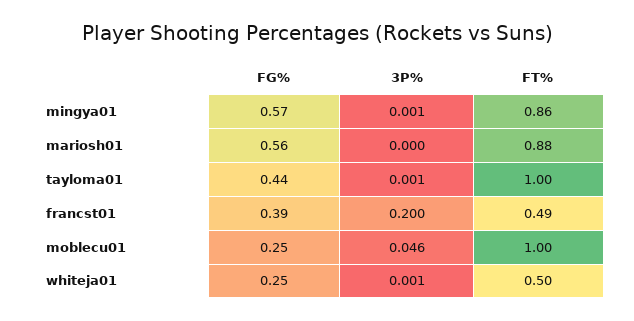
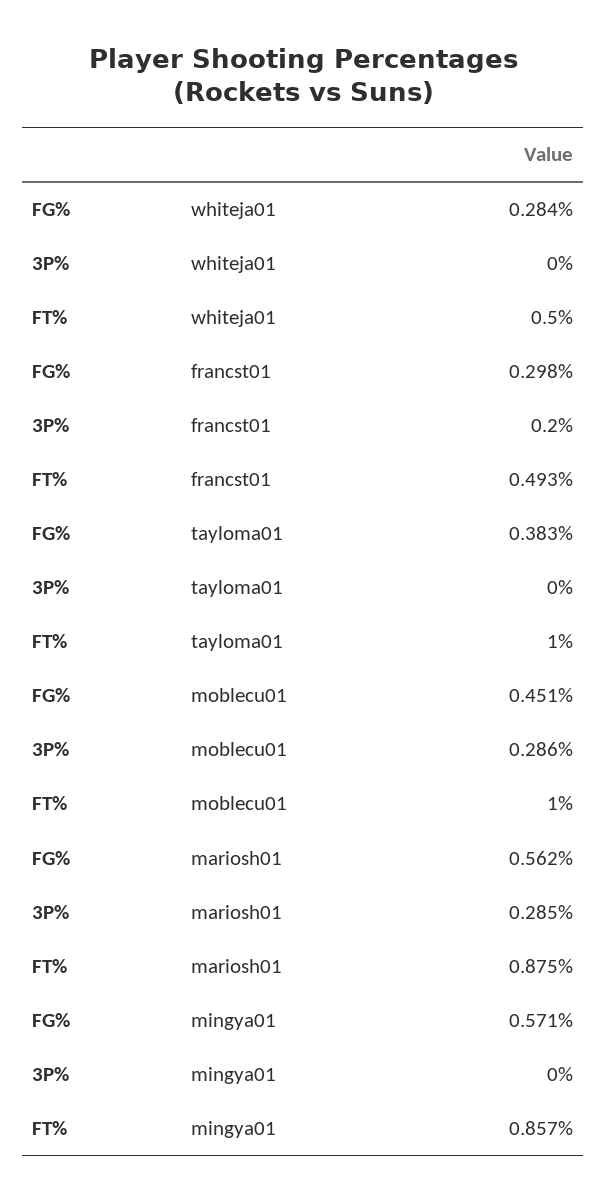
3P%, mingya01: 0.001 -> 0
3P%, mariosh01: 0 -> 0.285
FG%, tayloma01: 0.44 -> 0.383
3P%, tayloma01: 0.001 -> 0
FG%, francst01: 0.39 -> 0.298
FG%, moblecu01: 0.25 -> 0.451
3P%, moblecu01: 0.046 -> 0.286
FG%, whiteja01: 0.25 -> 0.284
3P%, whiteja01: 0.001 -> 0

